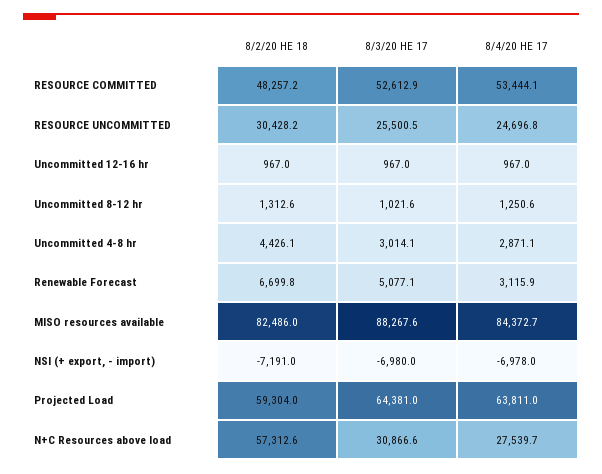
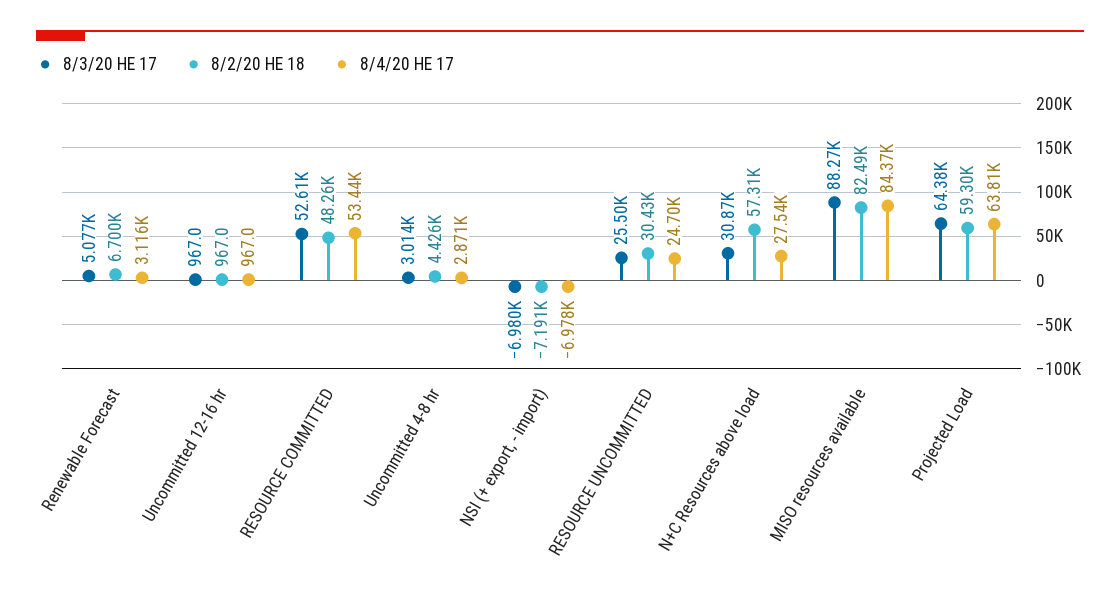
8/2/20 HE 18, Uncommitted 8-12 hr: 1312.6 -> none
8/3/20 HE 17, Uncommitted 8-12 hr: 1021.6 -> none
8/4/20 HE 17, Uncommitted 8-12 hr: 1250.6 -> none

